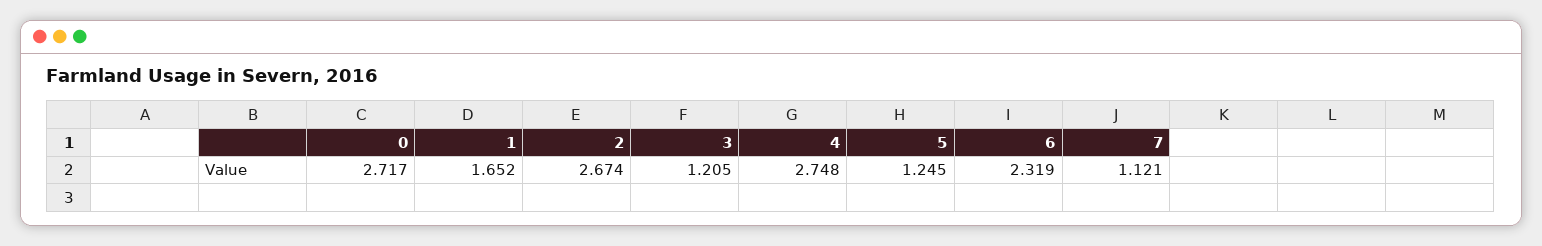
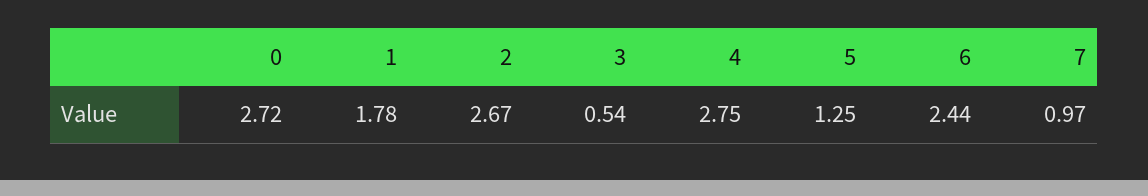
1: 1.652 -> 1.78
3: 1.205 -> 0.54
6: 2.319 -> 2.44
7: 1.121 -> 0.97

